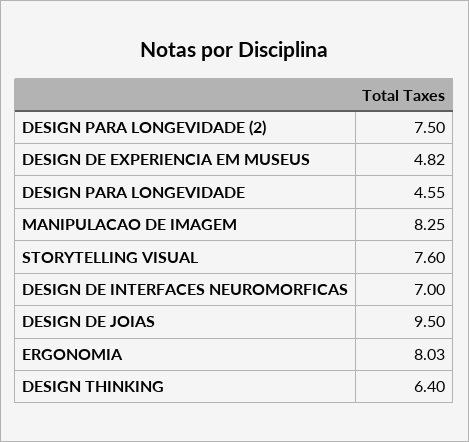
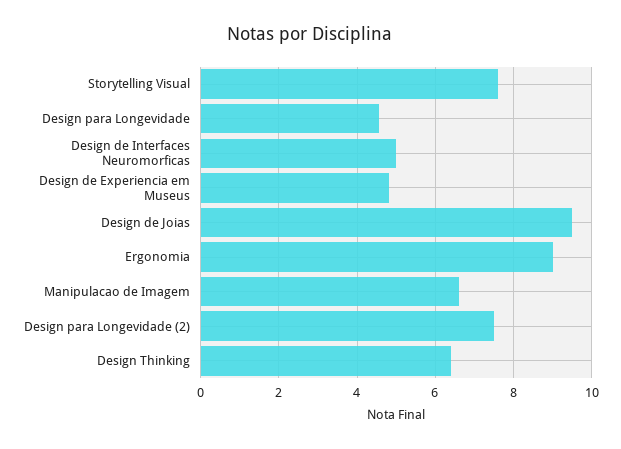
MANIPULACAO DE IMAGEM: 8.25 -> 6.6
DESIGN DE INTERFACES NEUROMORFICAS: 7 -> 5
ERGONOMIA: 8.03 -> 9

